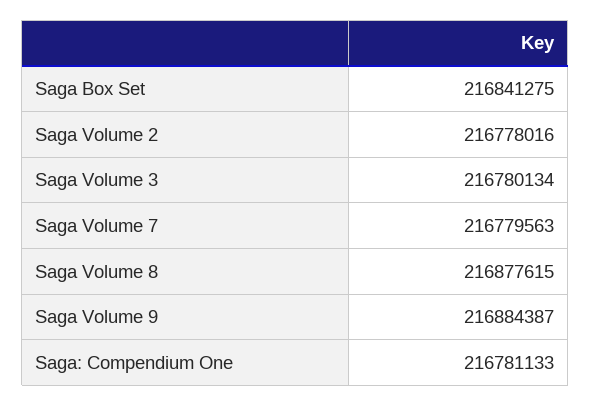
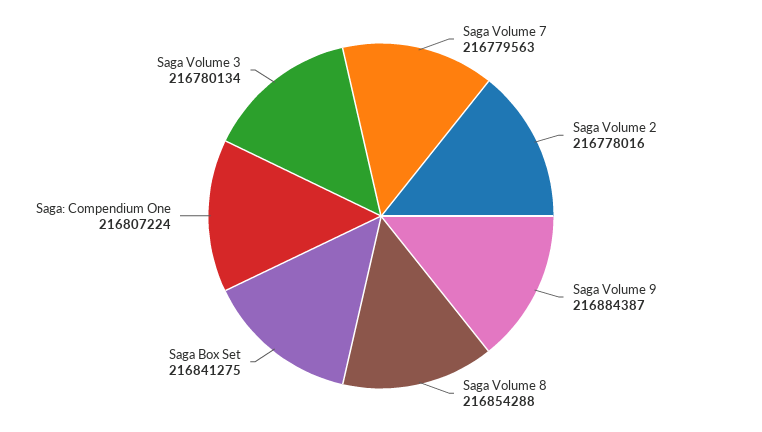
Saga Volume 8: 216877615 -> 216854288
Saga: Compendium One: 216781133 -> 216807224

